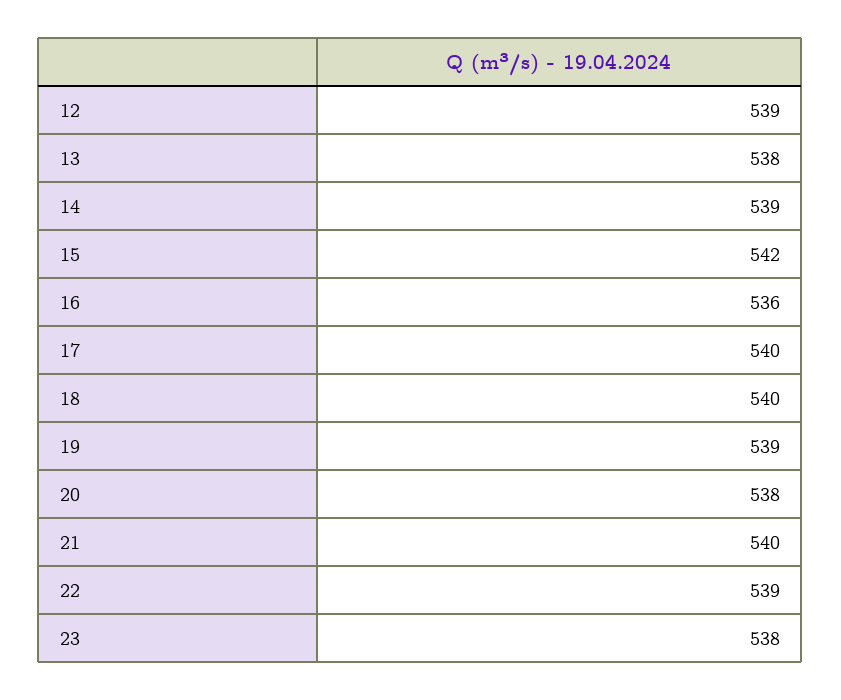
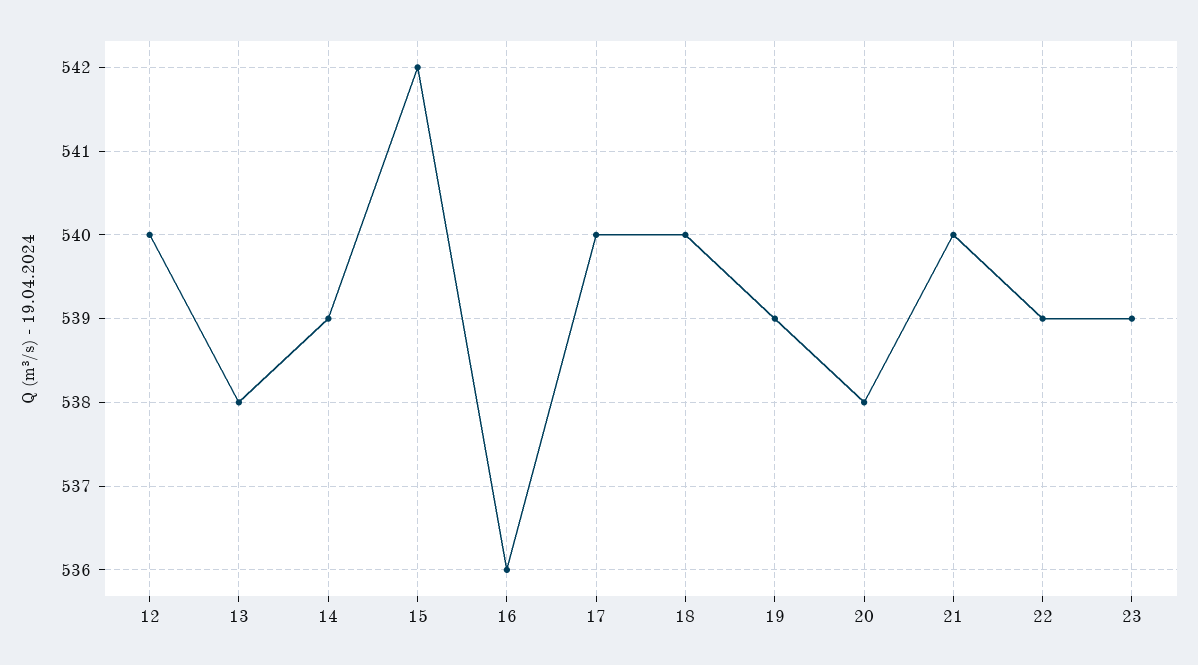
12: 539 -> 540
23: 538 -> 539

